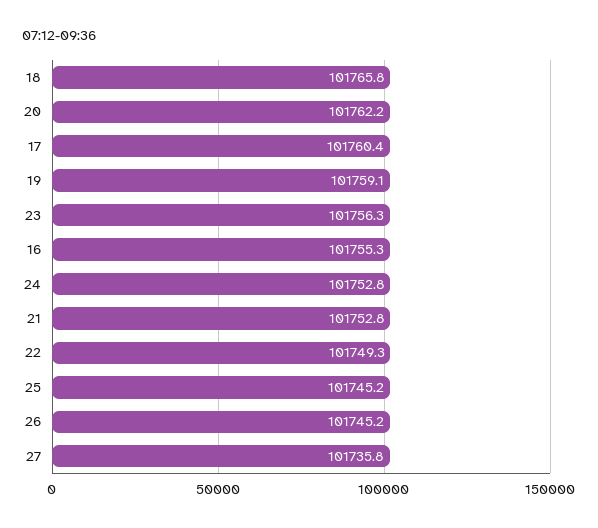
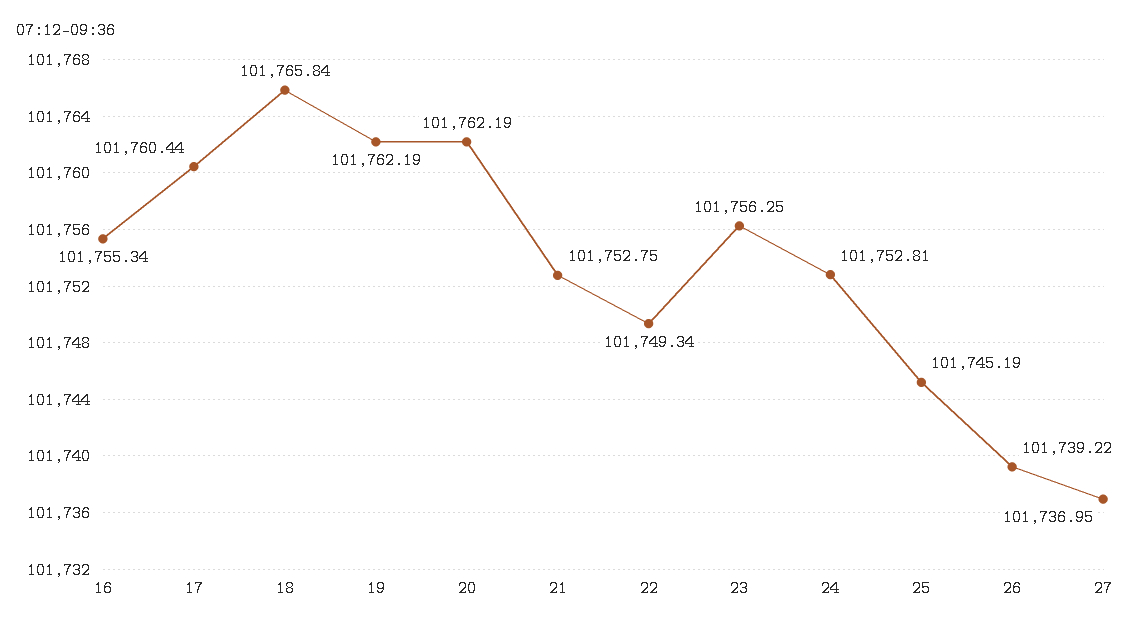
19: 101759.1 -> 101762.19
26: 101745.2 -> 101739.22
27: 101735.8 -> 101736.95

